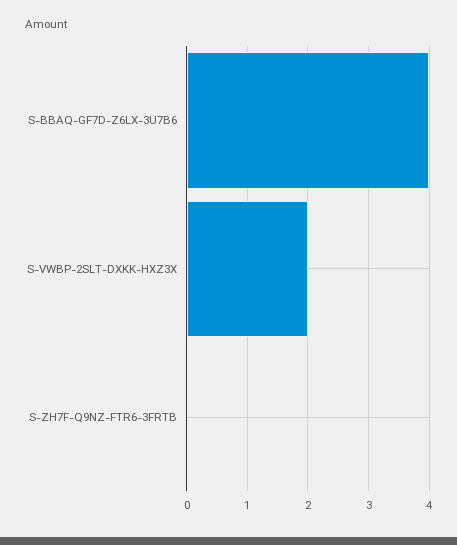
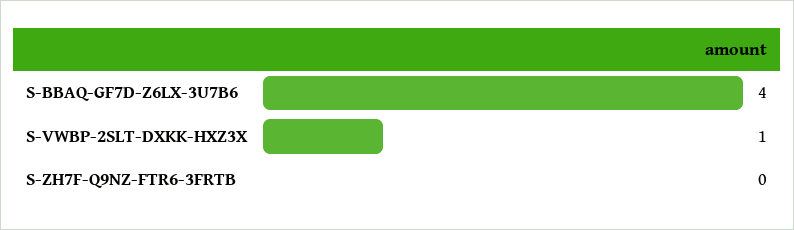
S-VWBP-2SLT-DXKK-HXZ3X: 2 -> 1

